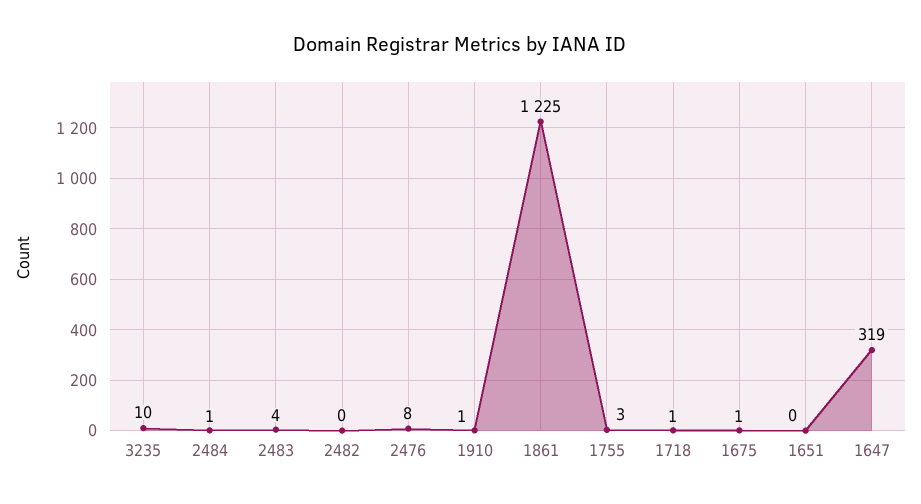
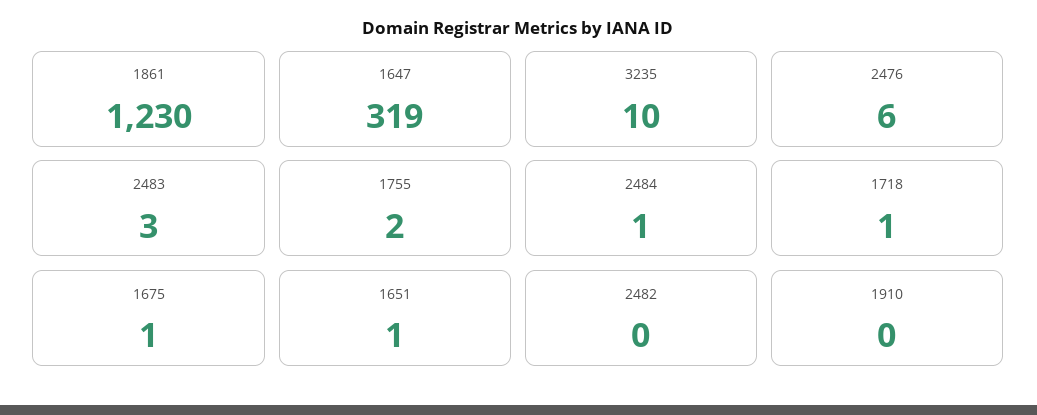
2483: 4 -> 3
2476: 8 -> 6
1910: 1 -> 0
1861: 1225 -> 1230
1755: 3 -> 2
1651: 0 -> 1

